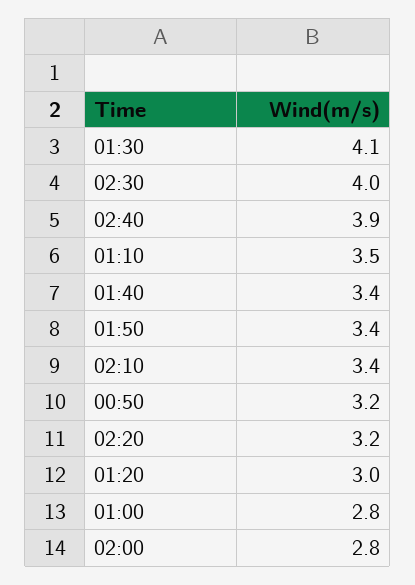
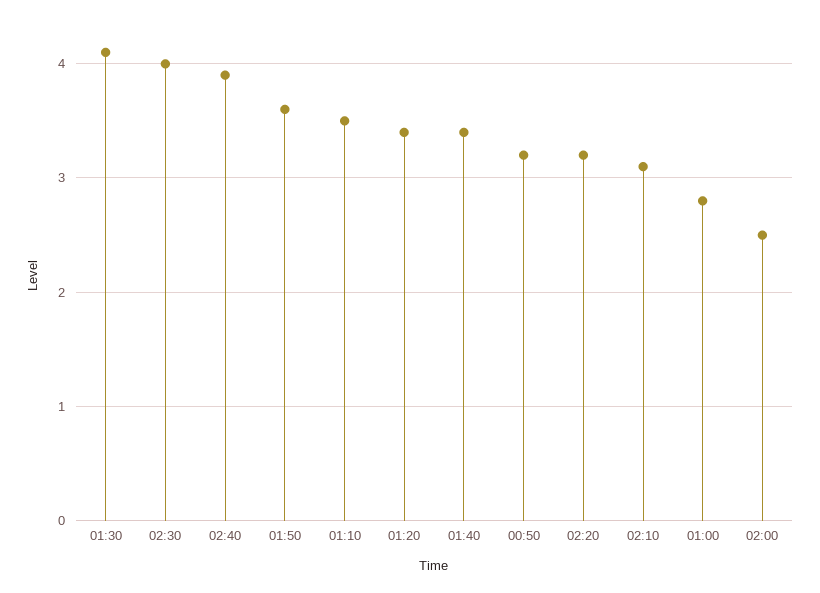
01:50: 3.4 -> 3.6
02:10: 3.4 -> 3.1
01:20: 3 -> 3.4
02:00: 2.8 -> 2.5

